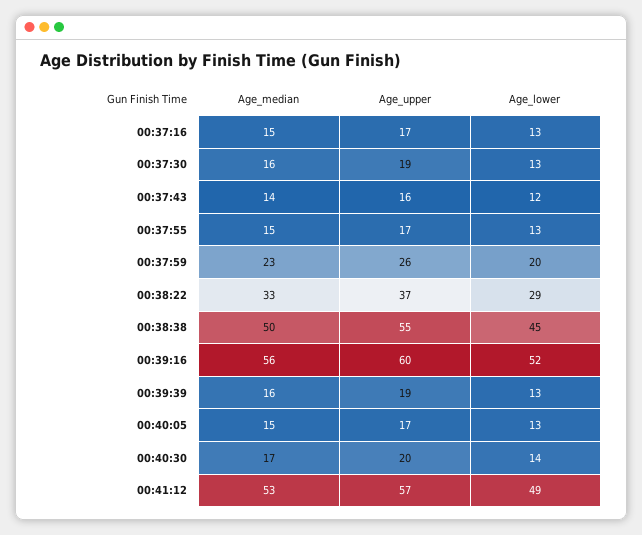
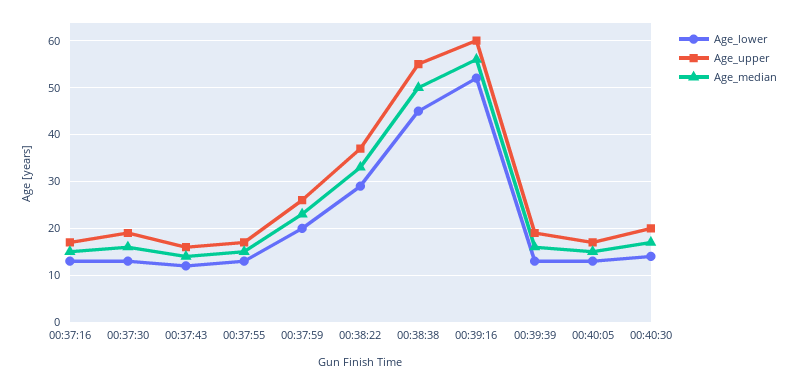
Age_median, 00:41:12: 53 -> none
Age_upper, 00:41:12: 57 -> none
Age_lower, 00:41:12: 49 -> none

